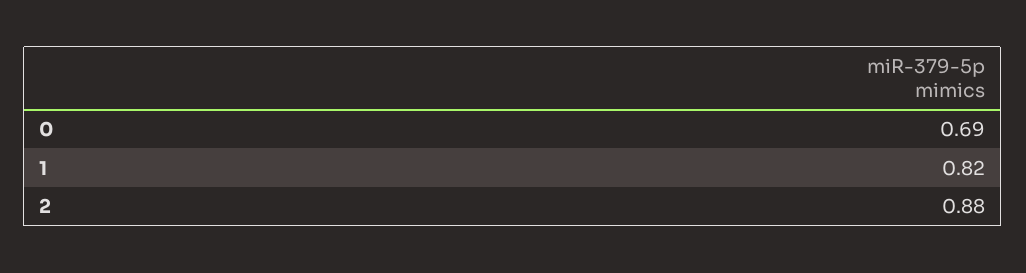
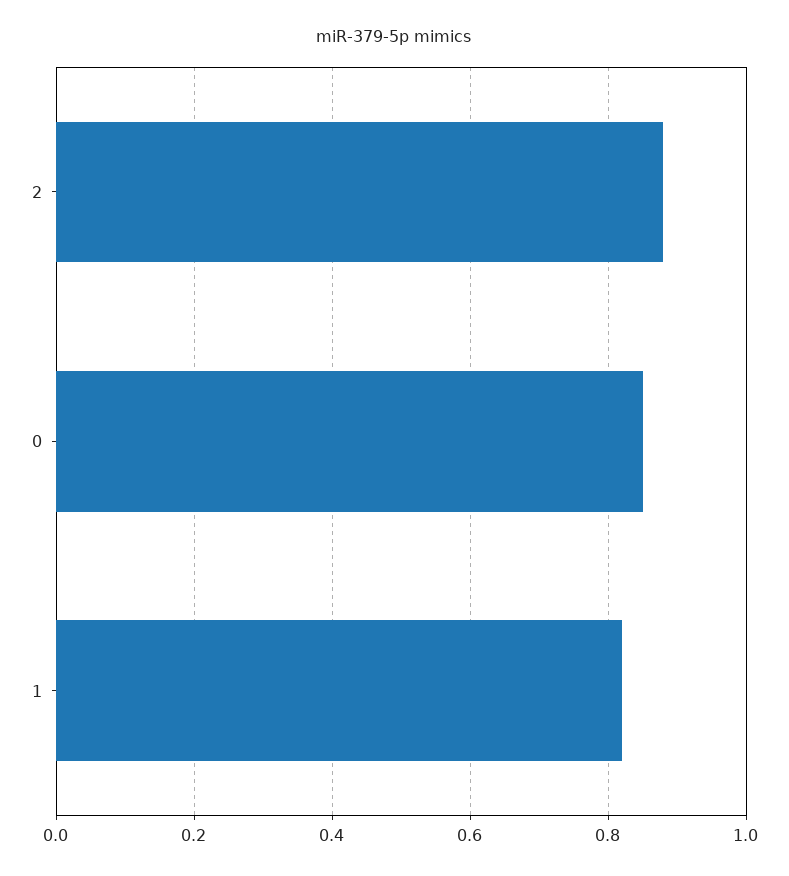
0: 0.69 -> 0.85

